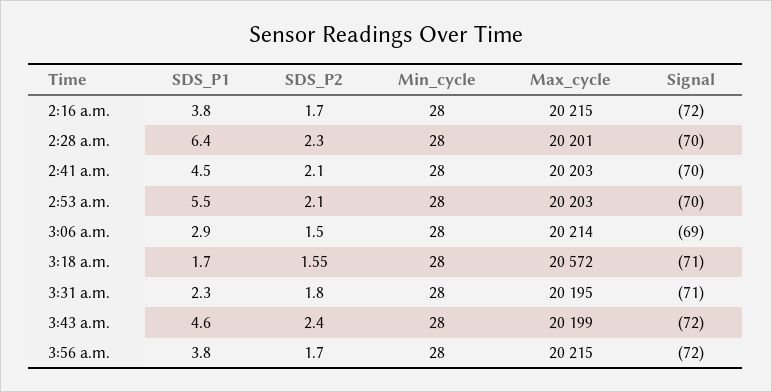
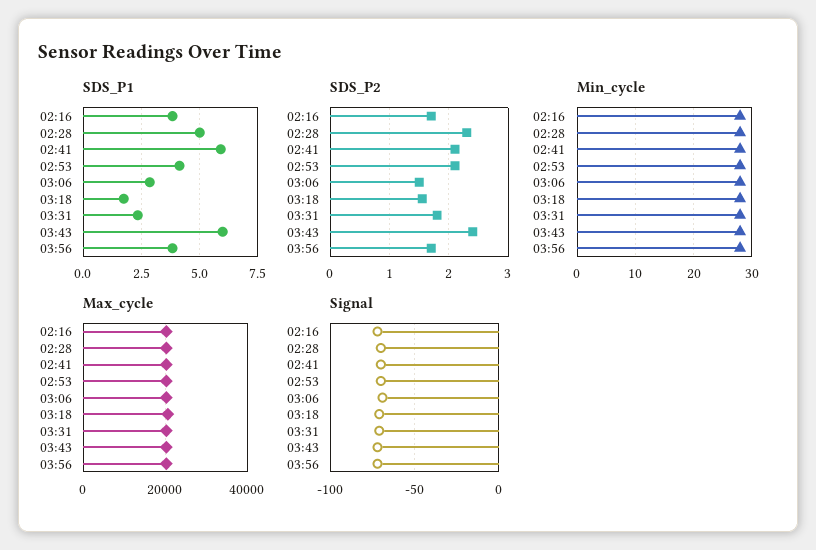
SDS_P1, 2:28 a.m.: 6.4 -> 5
SDS_P1, 2:41 a.m.: 4.5 -> 6
SDS_P1, 2:53 a.m.: 5.5 -> 4
SDS_P1, 3:43 a.m.: 4.6 -> 6

